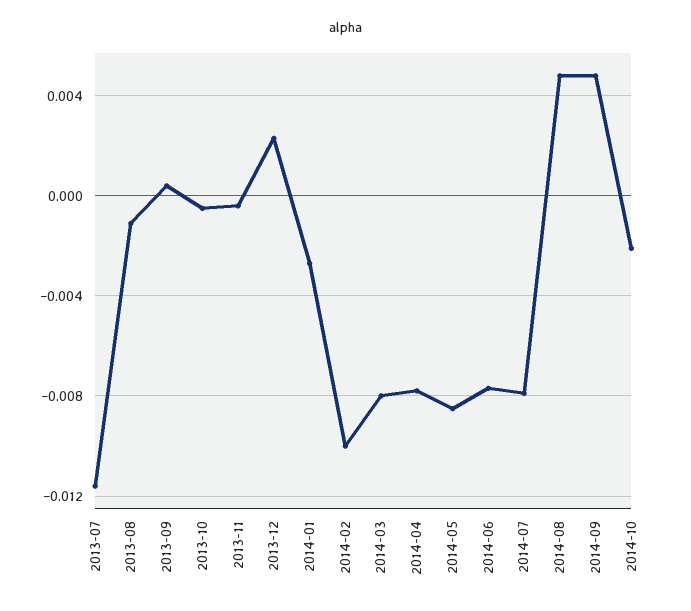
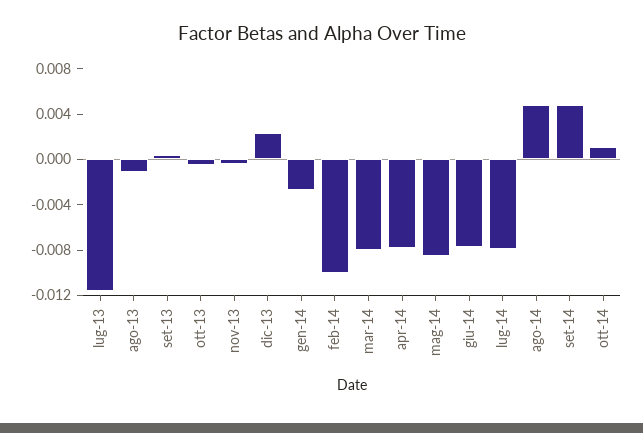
2014-10: -0.002 -> 0.001

